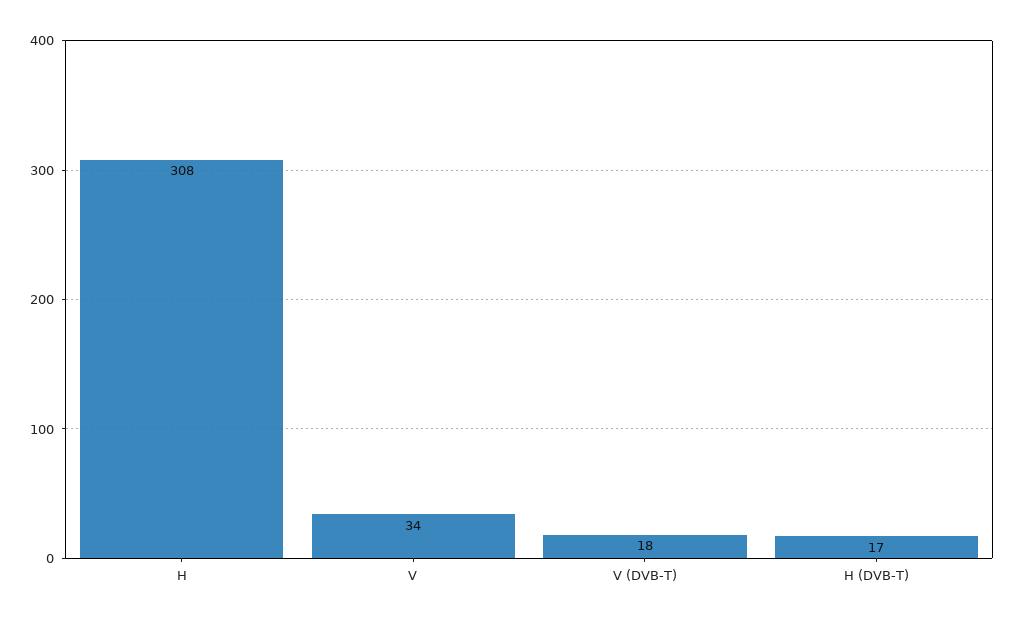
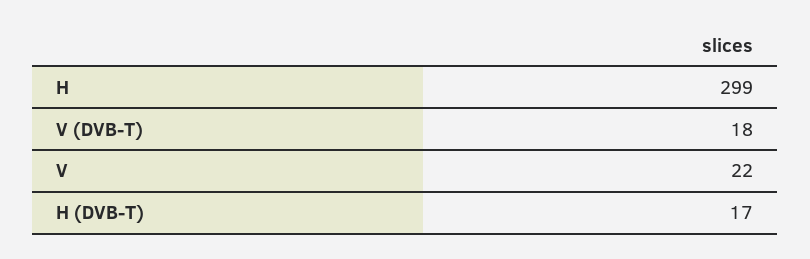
H: 308 -> 299
V: 34 -> 22

